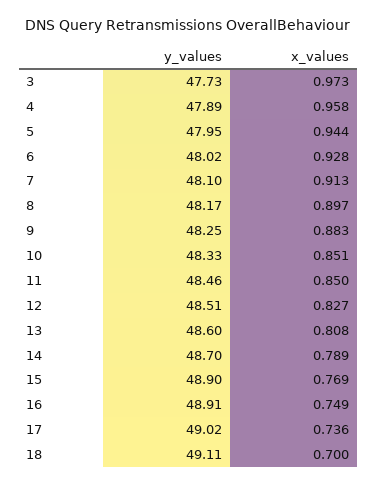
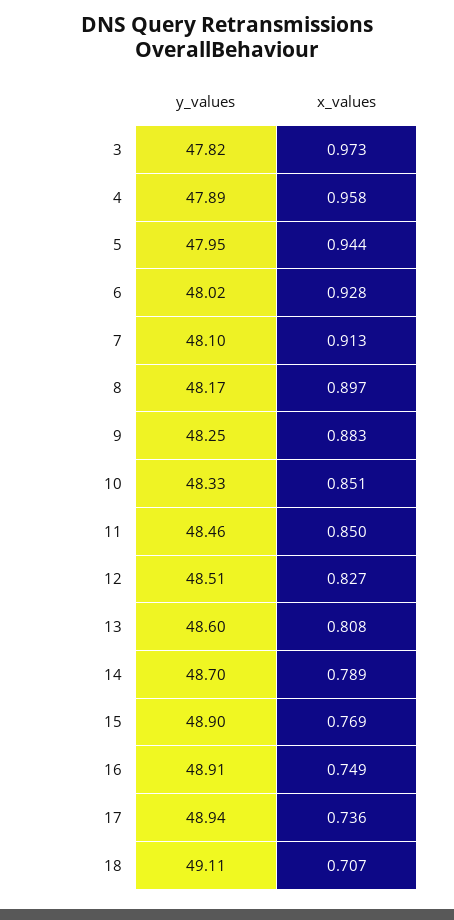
y_values, 3: 47.73 -> 47.82
y_values, 17: 49.02 -> 48.94
x_values, 18: 0.7 -> 0.707

